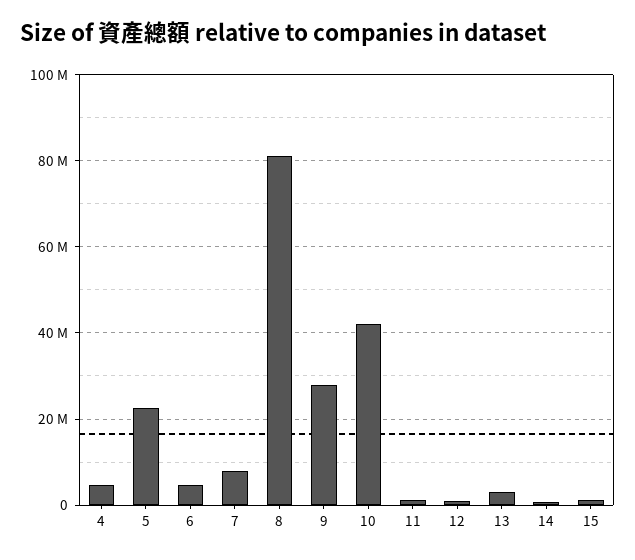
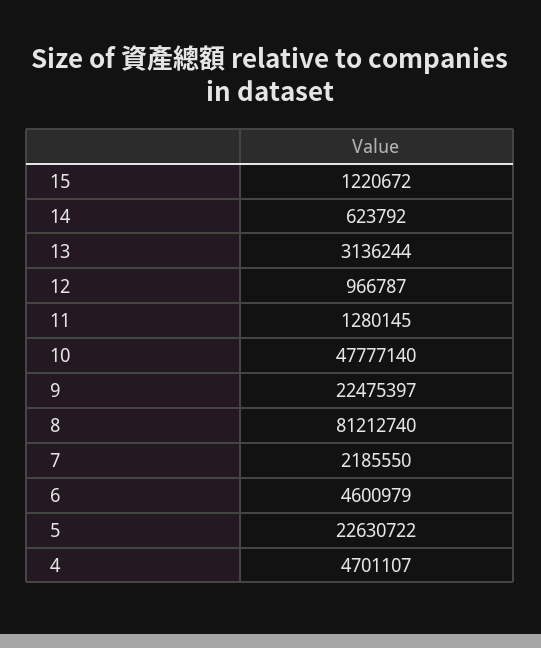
7: 8000000 -> 2185550
9: 28000000 -> 22475397
10: 42000000 -> 47777140

